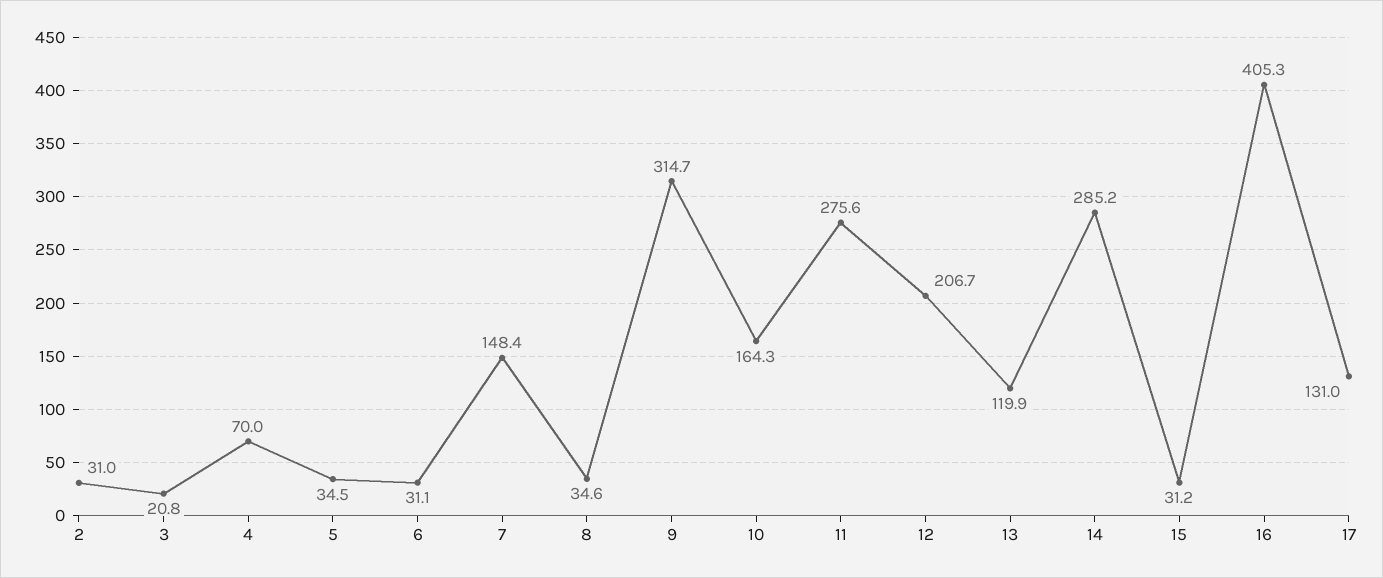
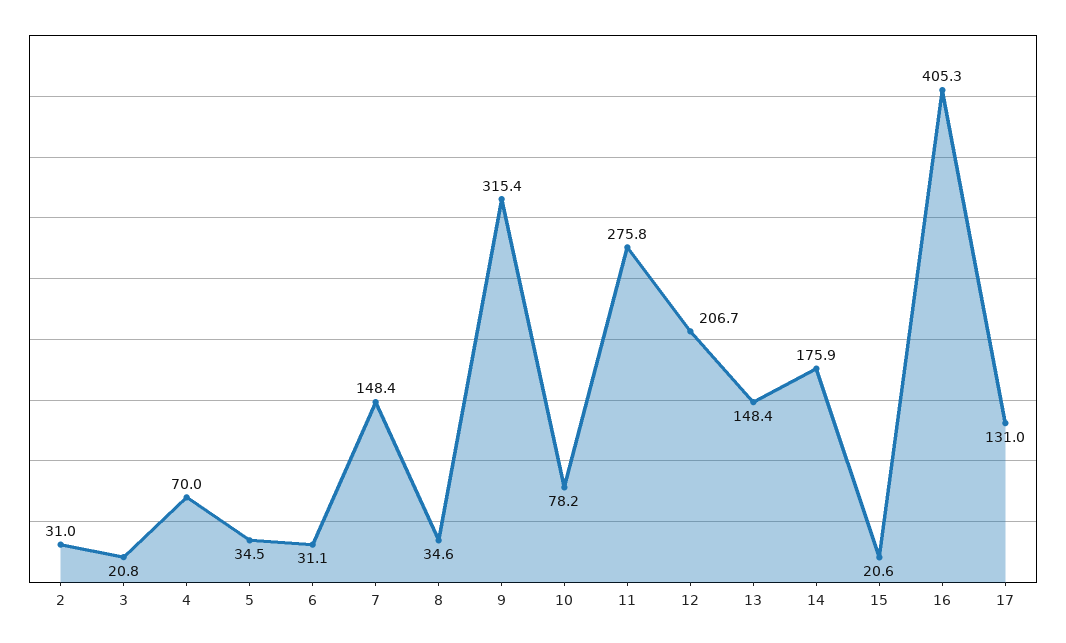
9: 314.7 -> 315.4
10: 164.3 -> 78.2
11: 275.6 -> 275.8
13: 119.9 -> 148.4
14: 285.2 -> 175.9
15: 31.2 -> 20.6

